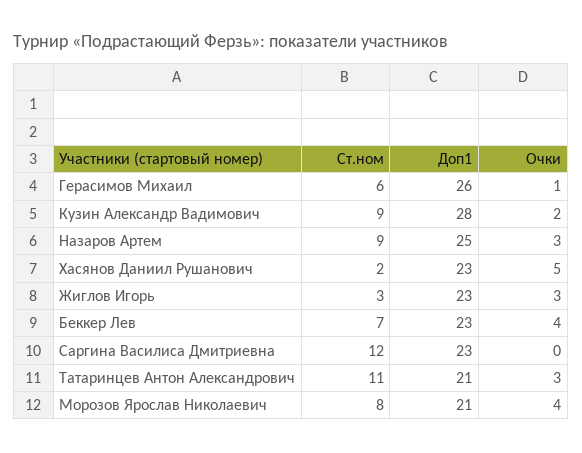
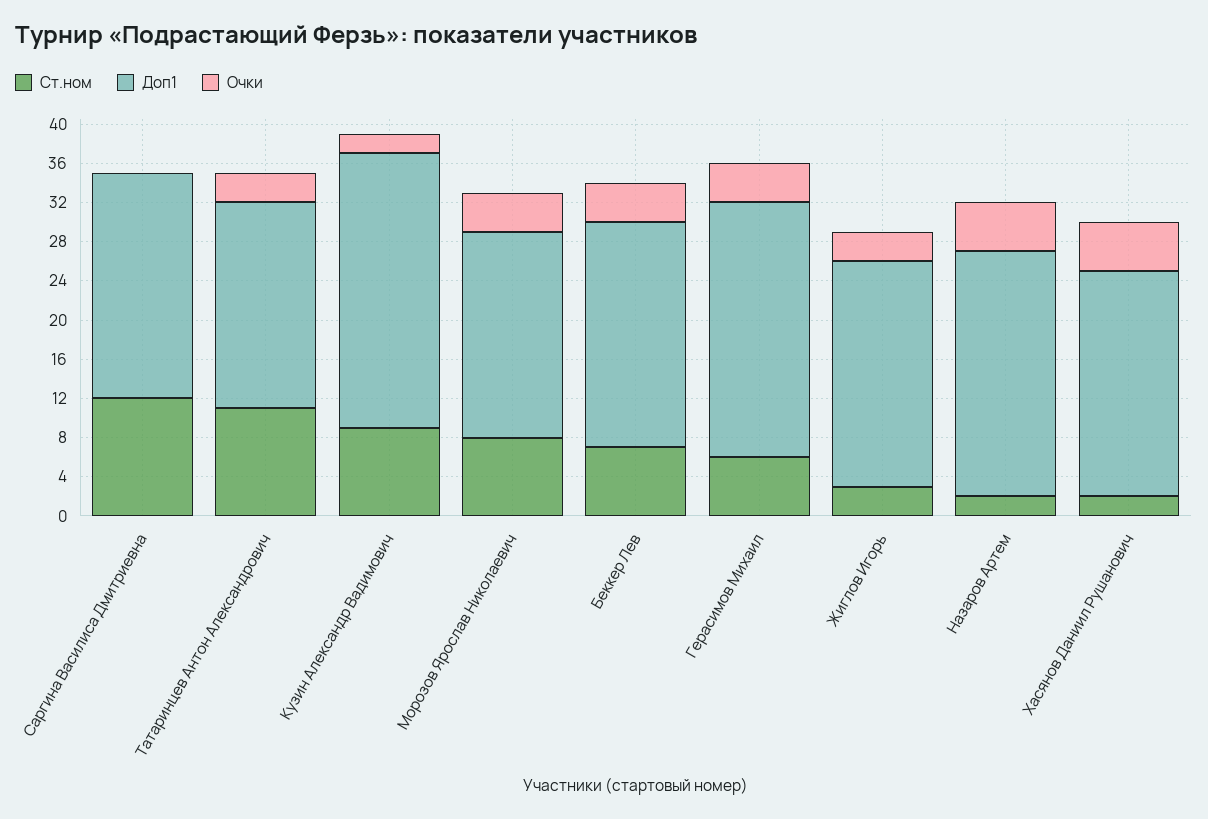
Очки, Герасимов Михаил: 1 -> 4
Ст.ном, Назаров Артем: 9 -> 2
Очки, Назаров Артем: 3 -> 5

